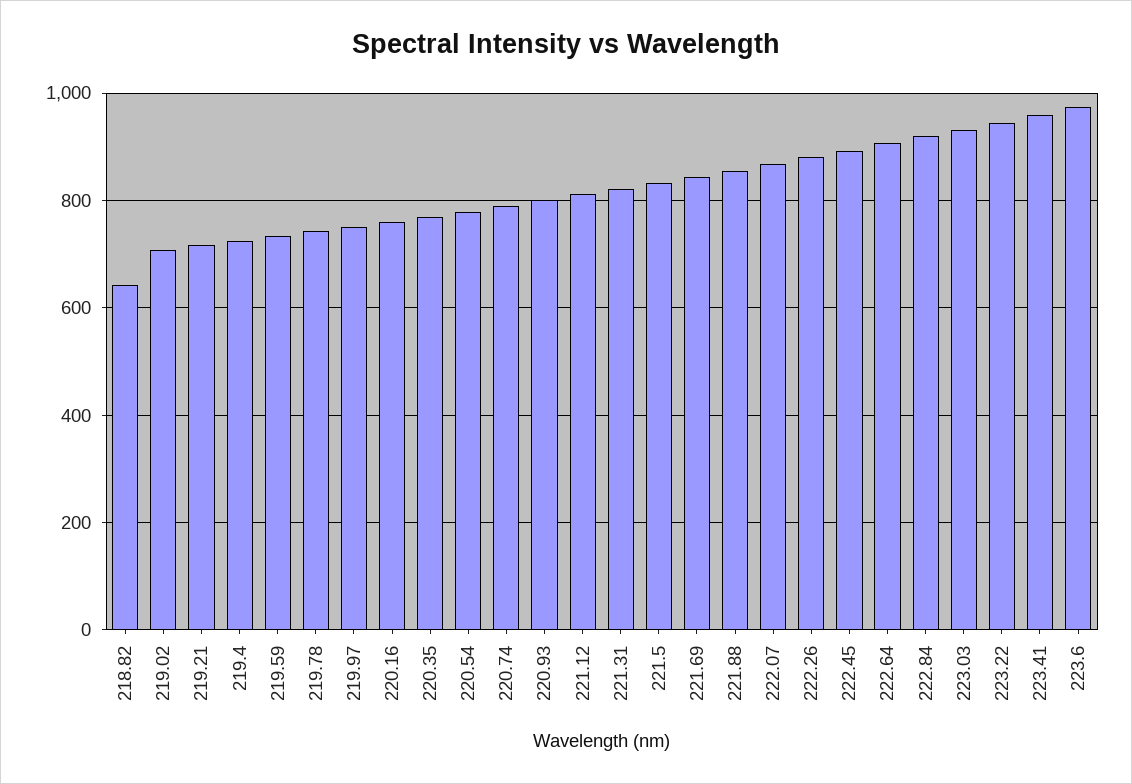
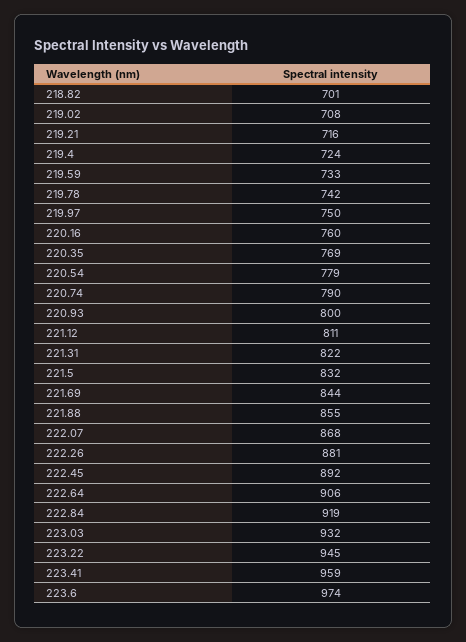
218.82: 640 -> 701

